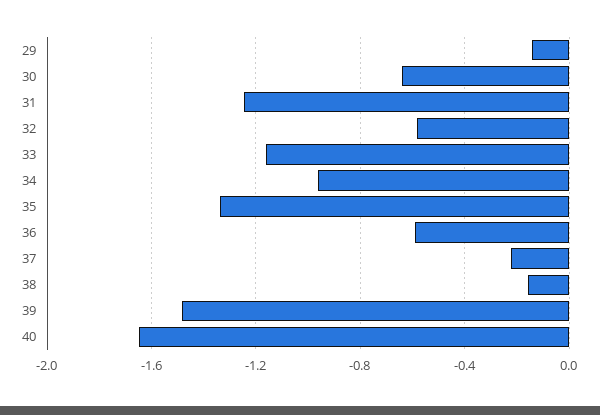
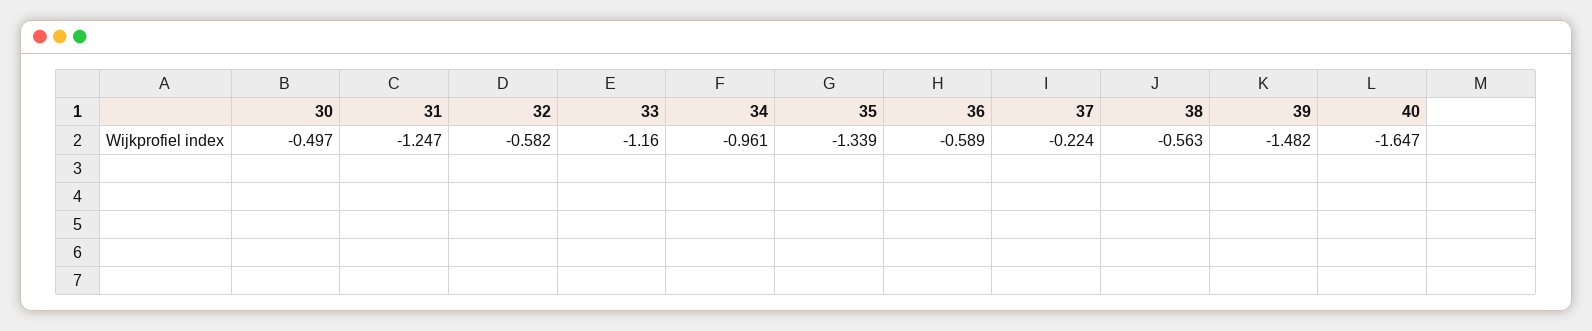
29: -0.15 -> none
30: -0.65 -> -0.497
38: -0.15 -> -0.563

